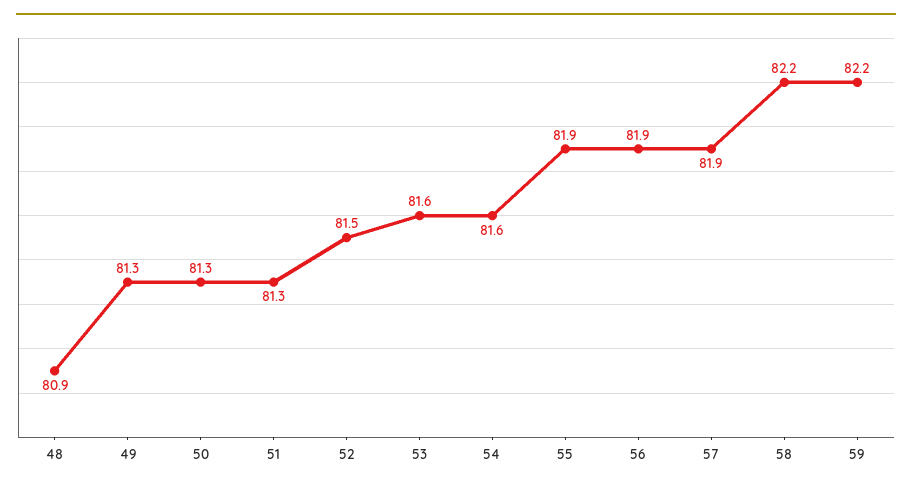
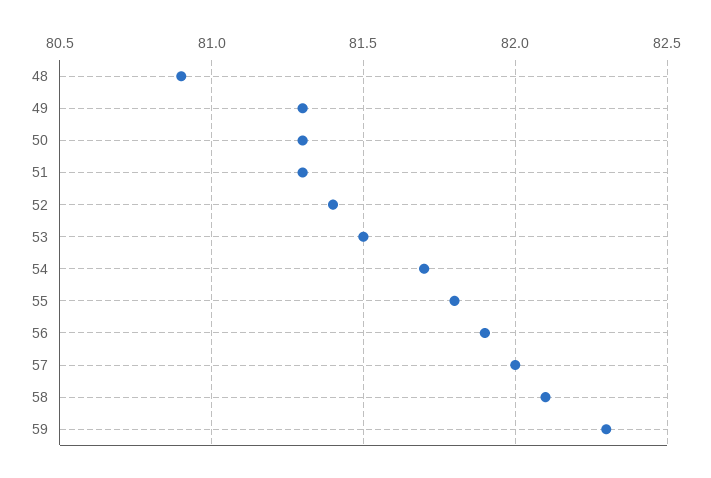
52: 81.5 -> 81.4
53: 81.6 -> 81.5
54: 81.6 -> 81.7
55: 81.9 -> 81.8
57: 81.9 -> 82
58: 82.2 -> 82.1
59: 82.2 -> 82.3

